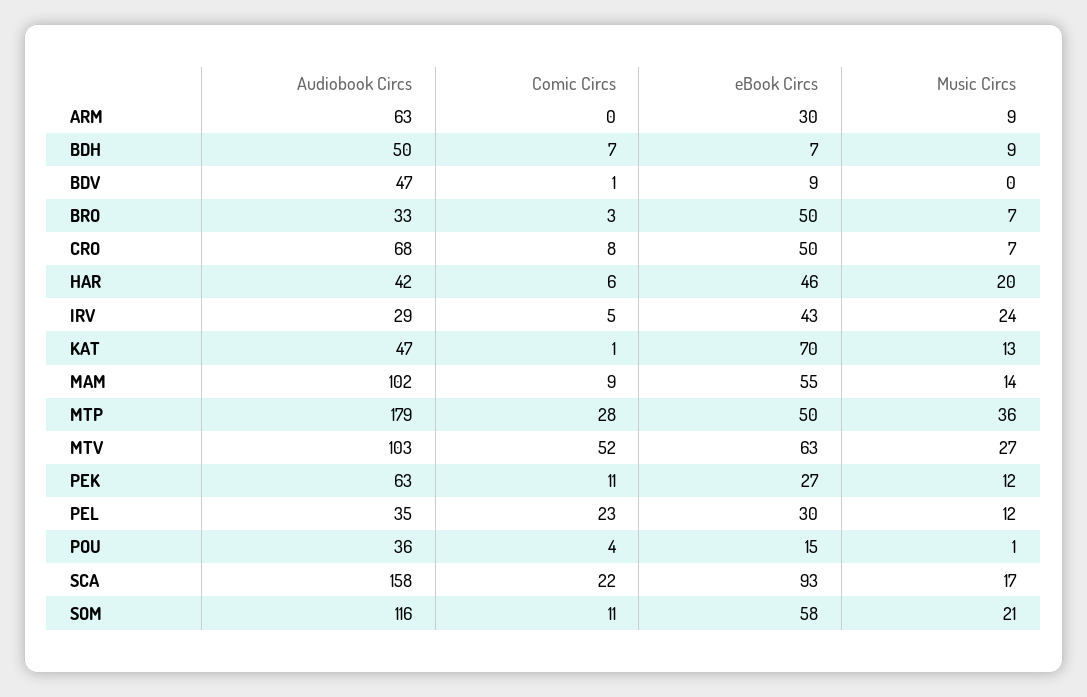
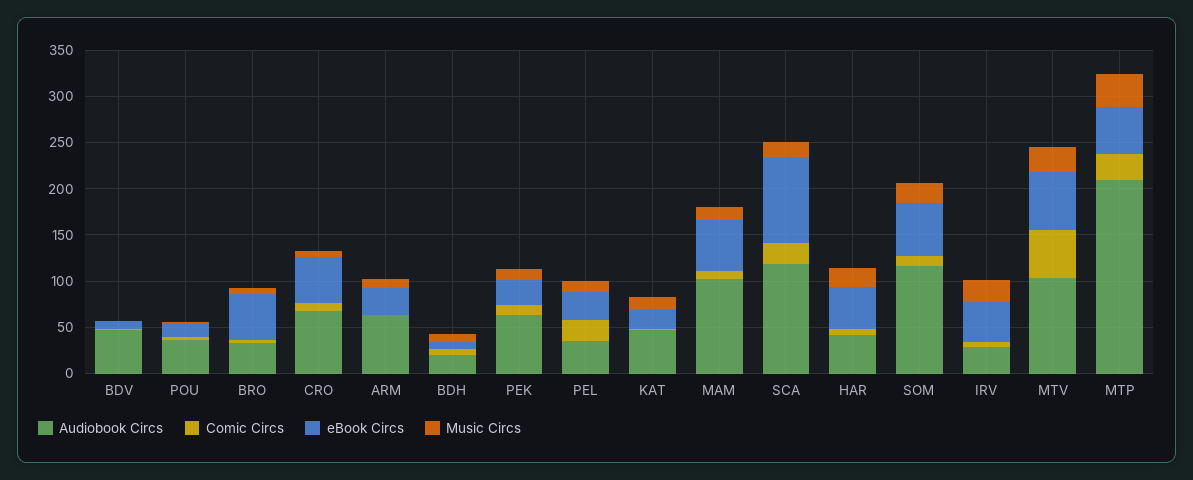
Audiobook Circs, BDH: 50 -> 20
eBook Circs, KAT: 70 -> 20
Audiobook Circs, MTP: 179 -> 210
Audiobook Circs, SCA: 158 -> 120

